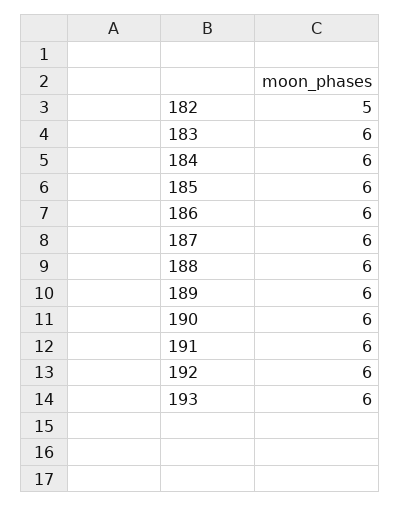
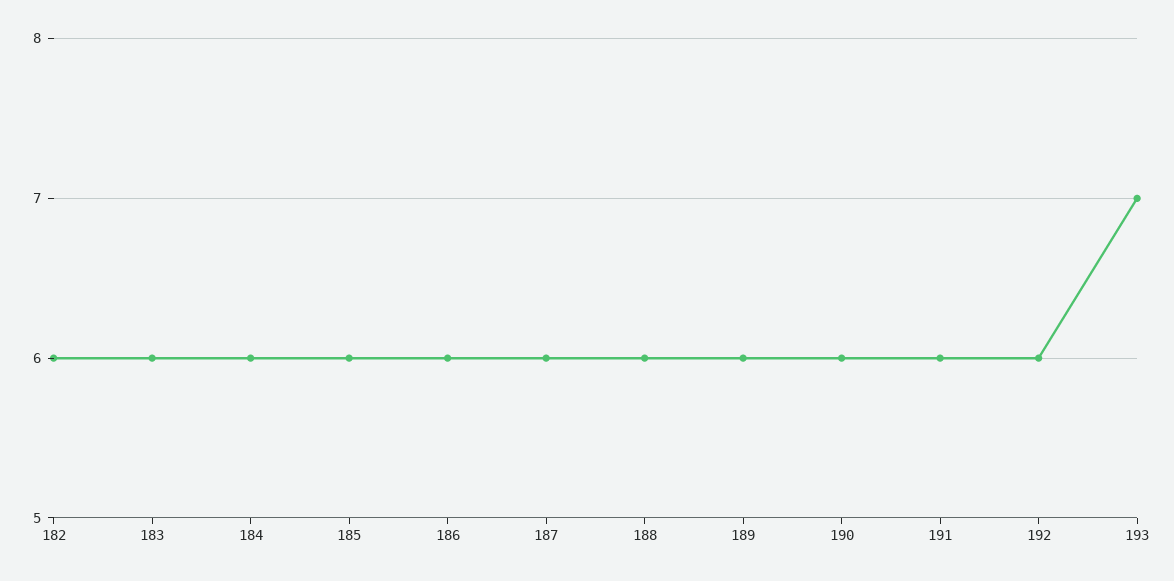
182: 5 -> 6
193: 6 -> 7

